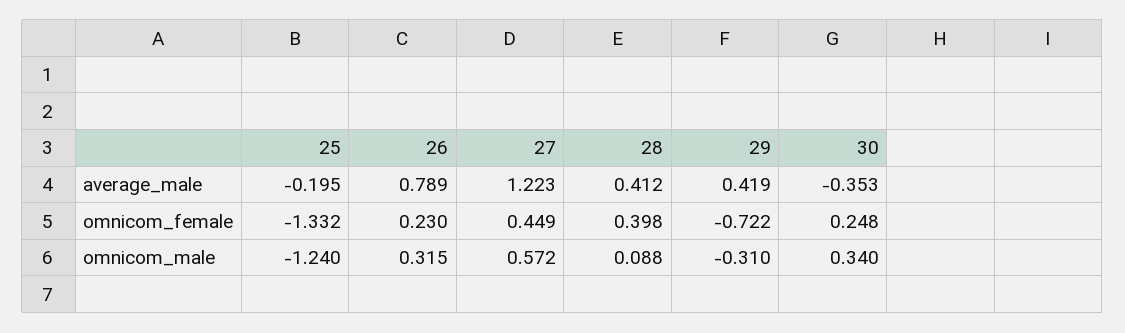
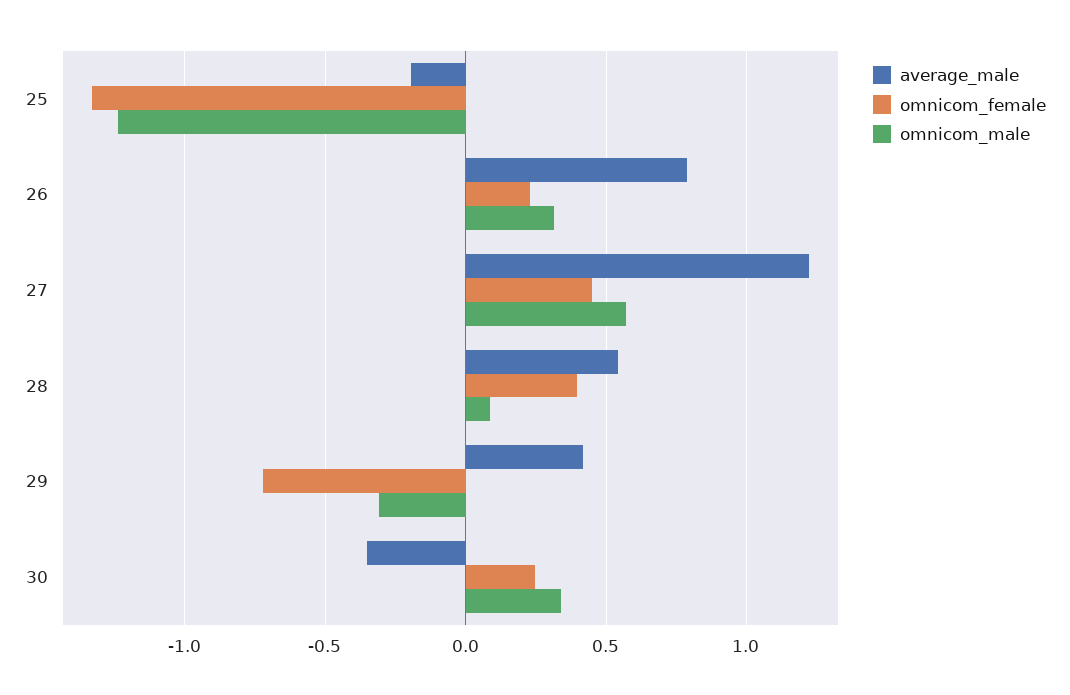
average_male, 28: 0.412 -> 0.55

